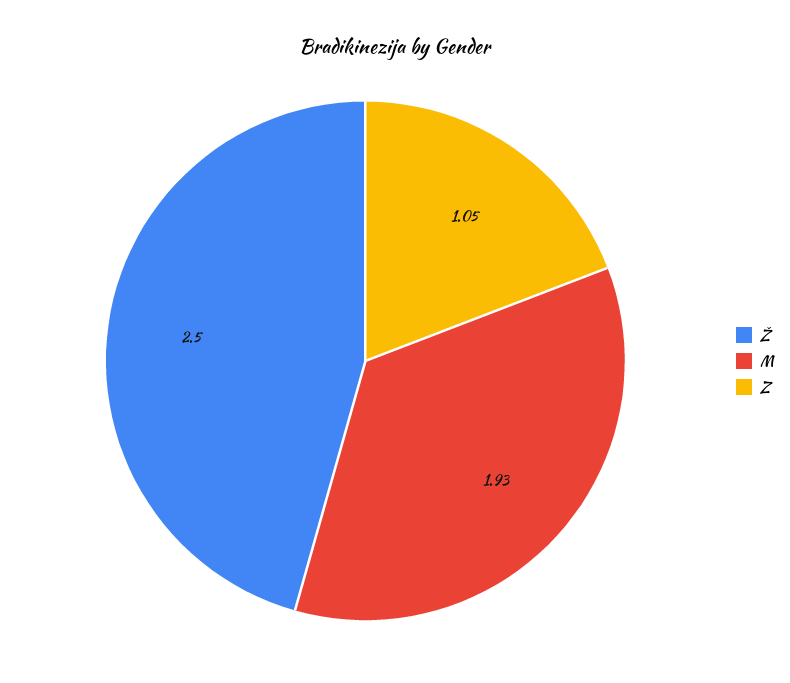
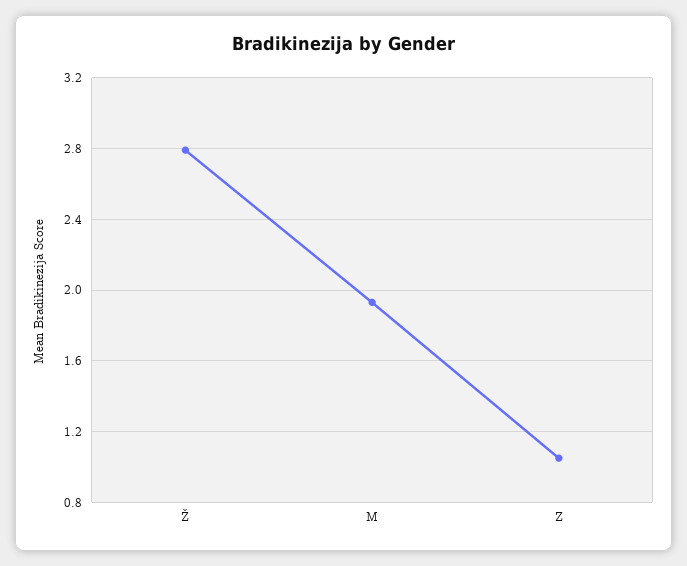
Ž: 2.5 -> 2.8

